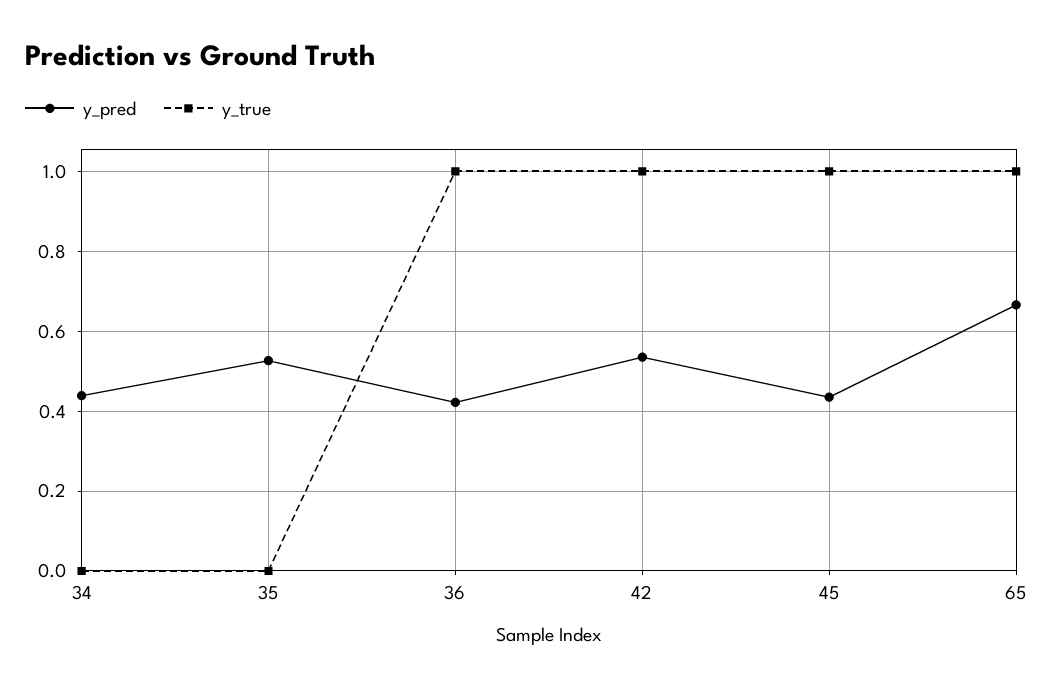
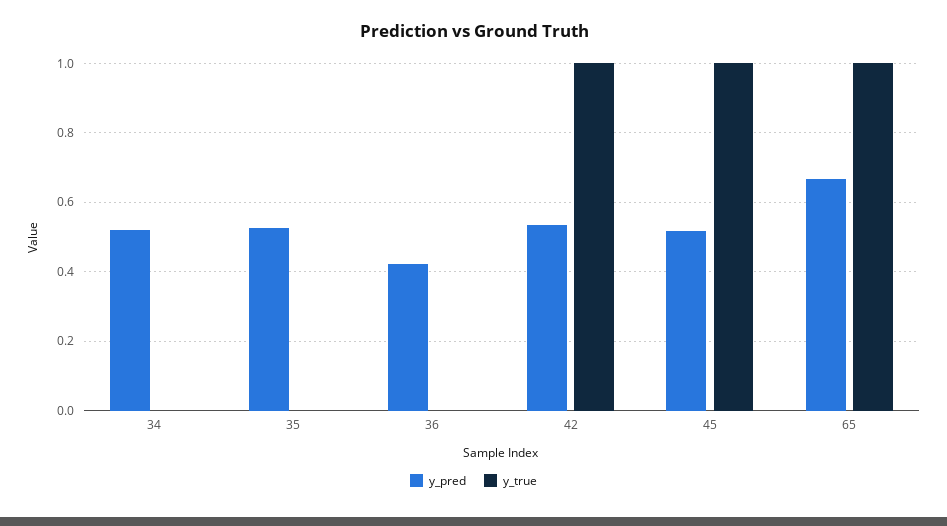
y_pred, 34: 0.44 -> 0.52
y_true, 36: 1 -> 0
y_pred, 45: 0.44 -> 0.52

